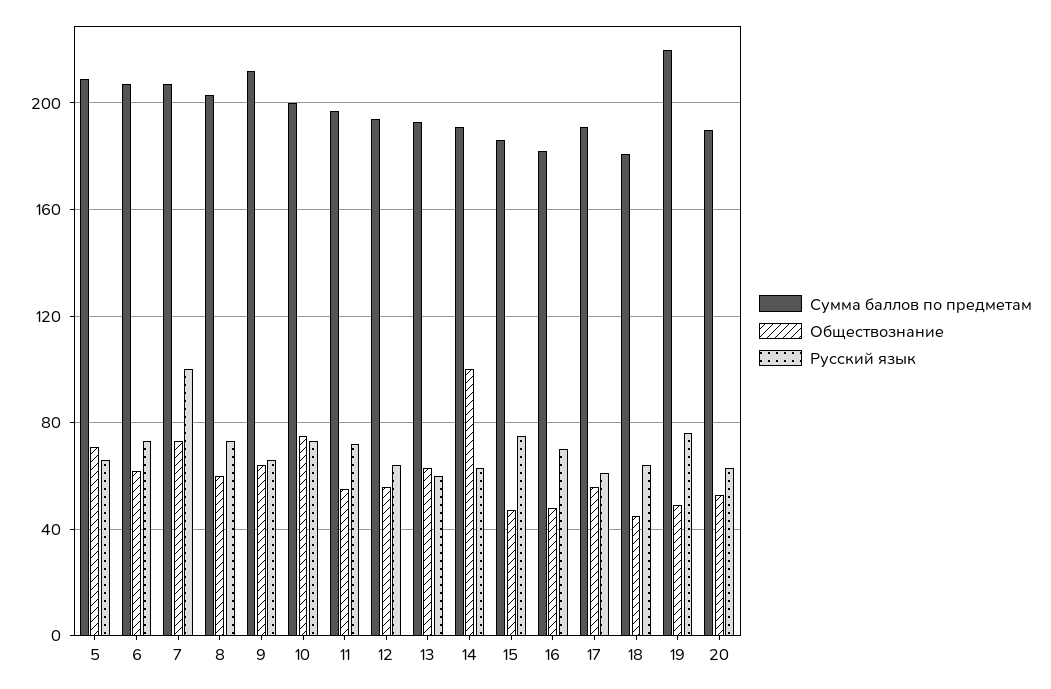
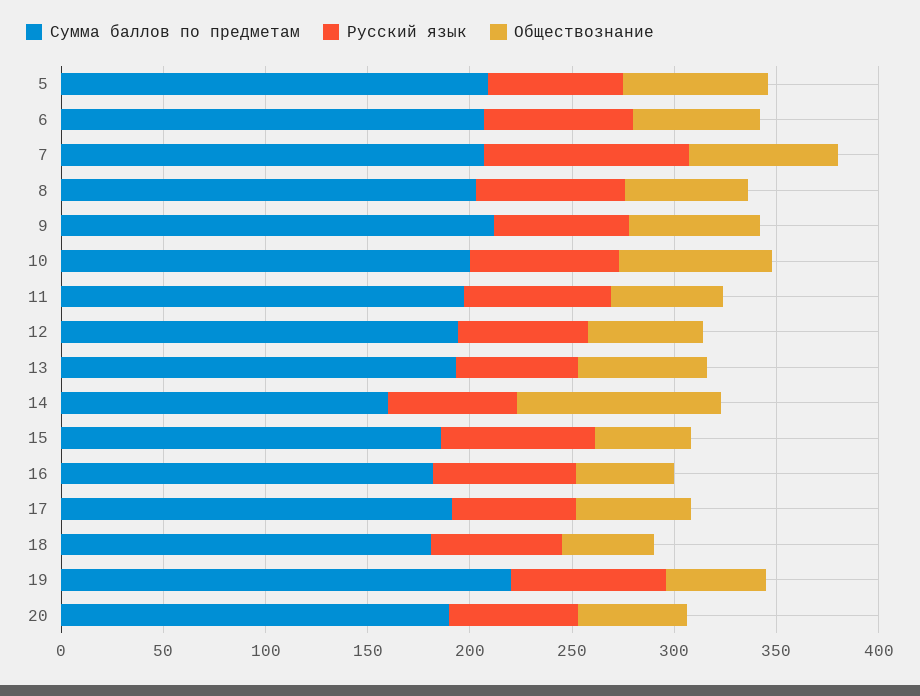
Сумма баллов по предметам, 14: 190 -> 160

